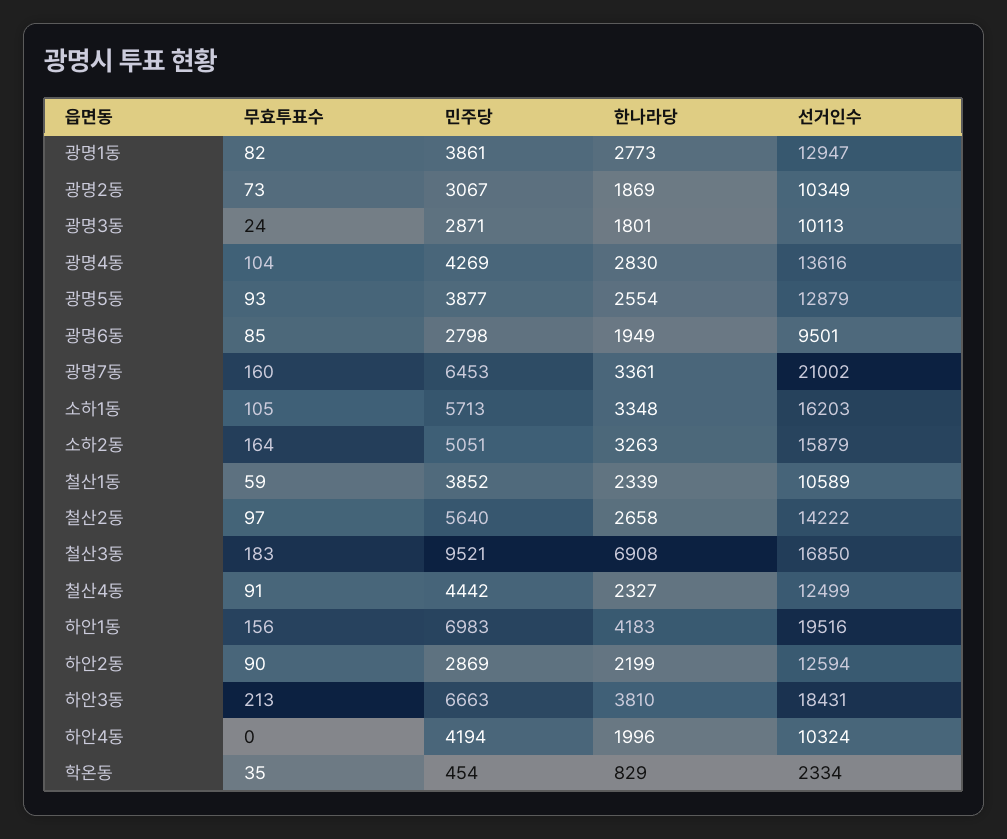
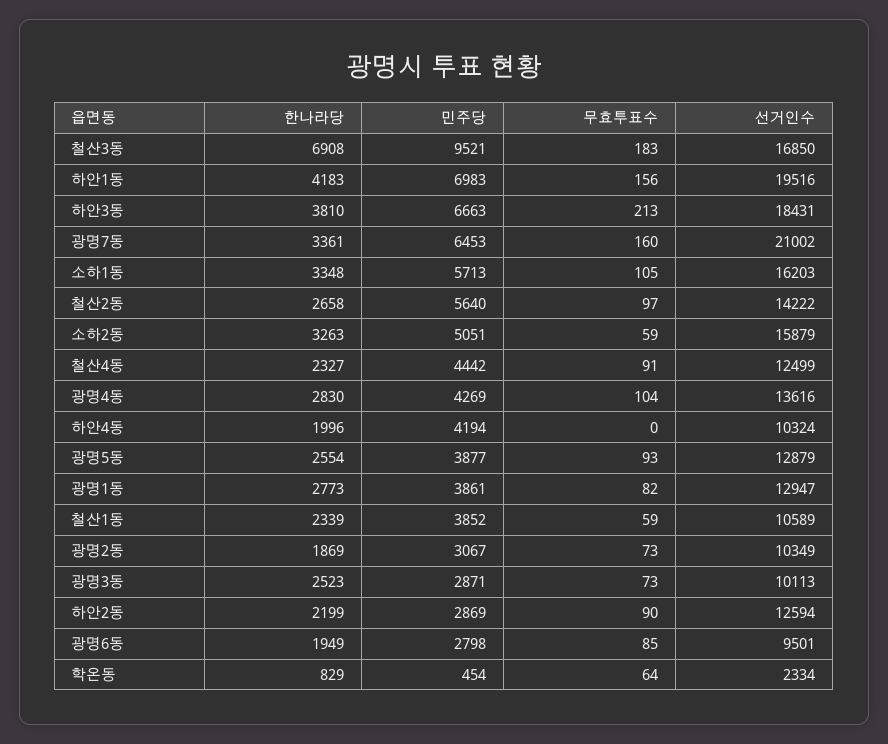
무효투표수, 광명3동: 24 -> 73
한나라당, 광명3동: 1801 -> 2523
무효투표수, 소하2동: 164 -> 59
무효투표수, 학온동: 35 -> 64

